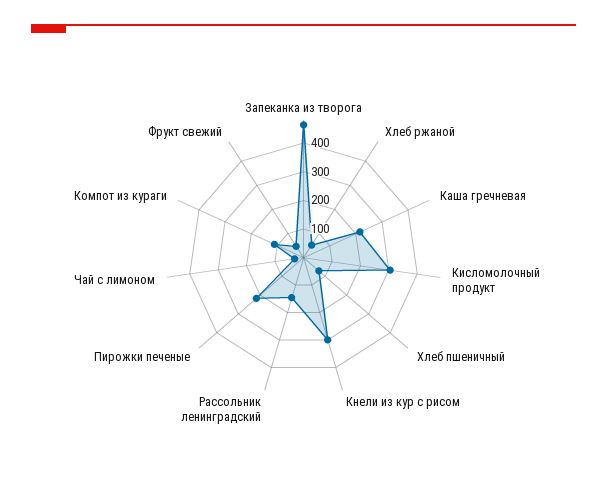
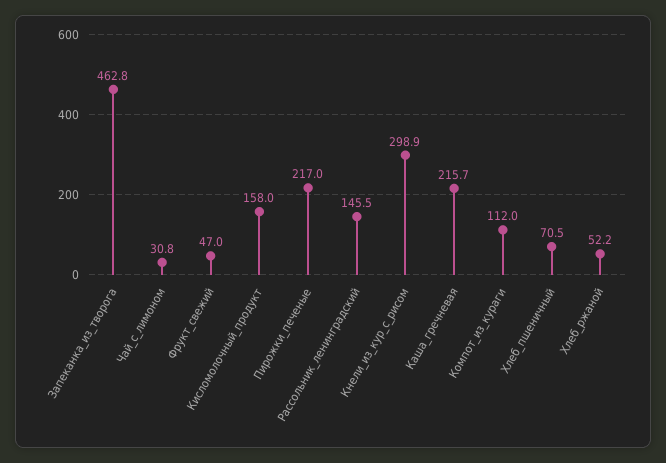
Кисломолочный продукт: 300 -> 158

